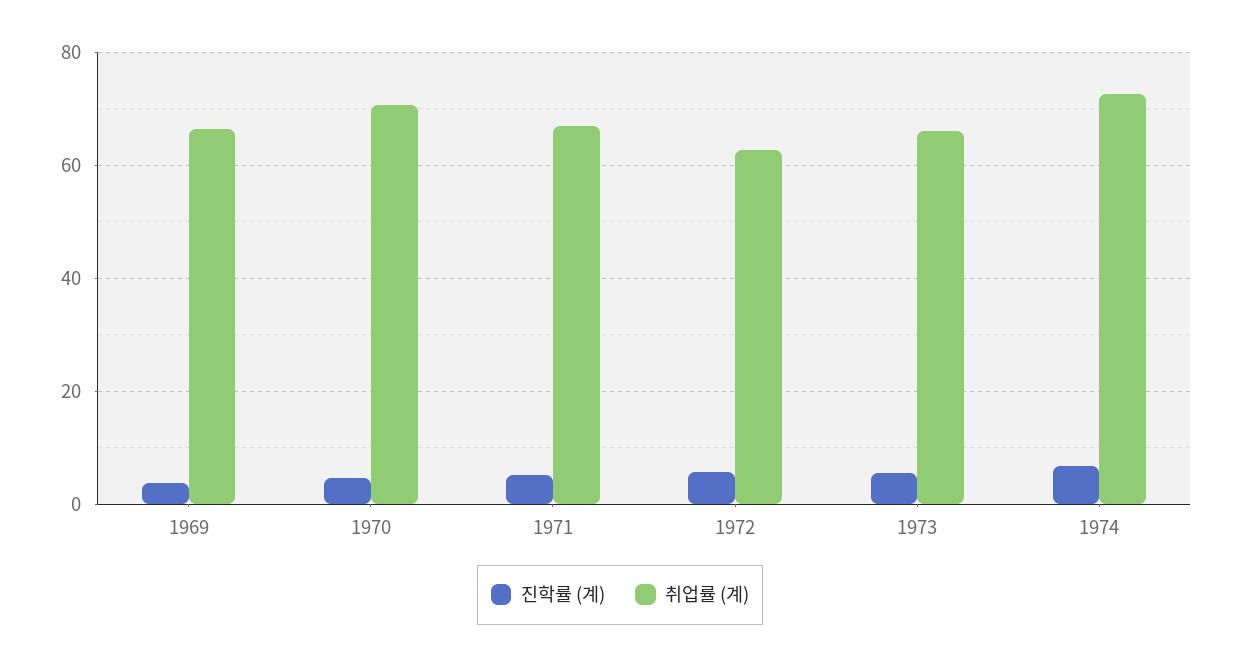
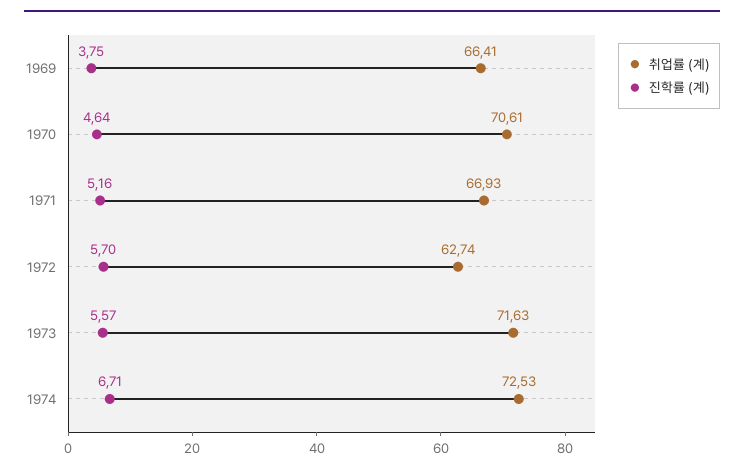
취업률 (계), 1973: 66 -> 71.63

